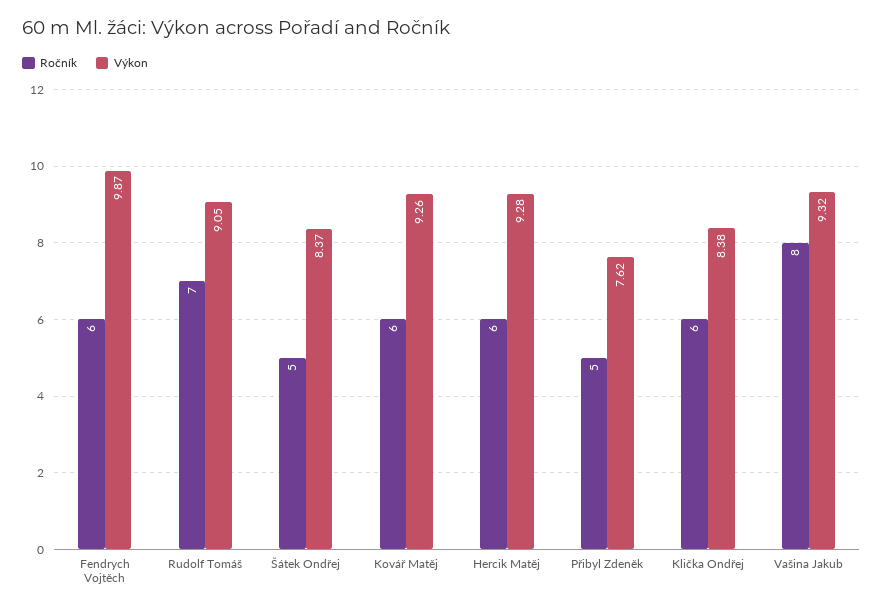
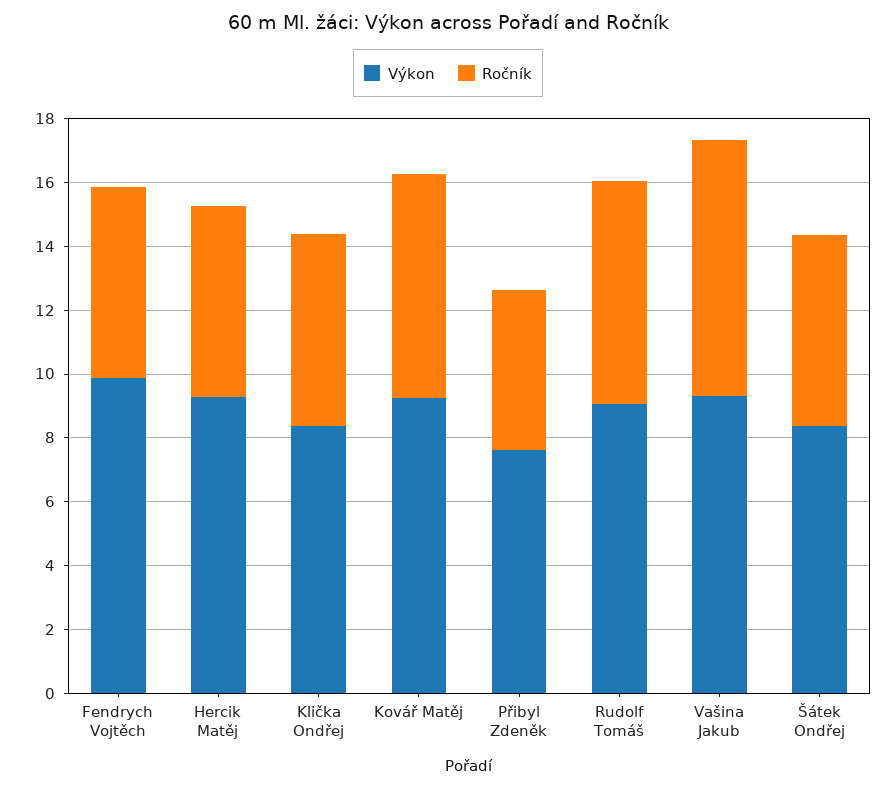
Ročník, Šátek Ondřej: 5 -> 6
Ročník, Kovář Matěj: 6 -> 7

